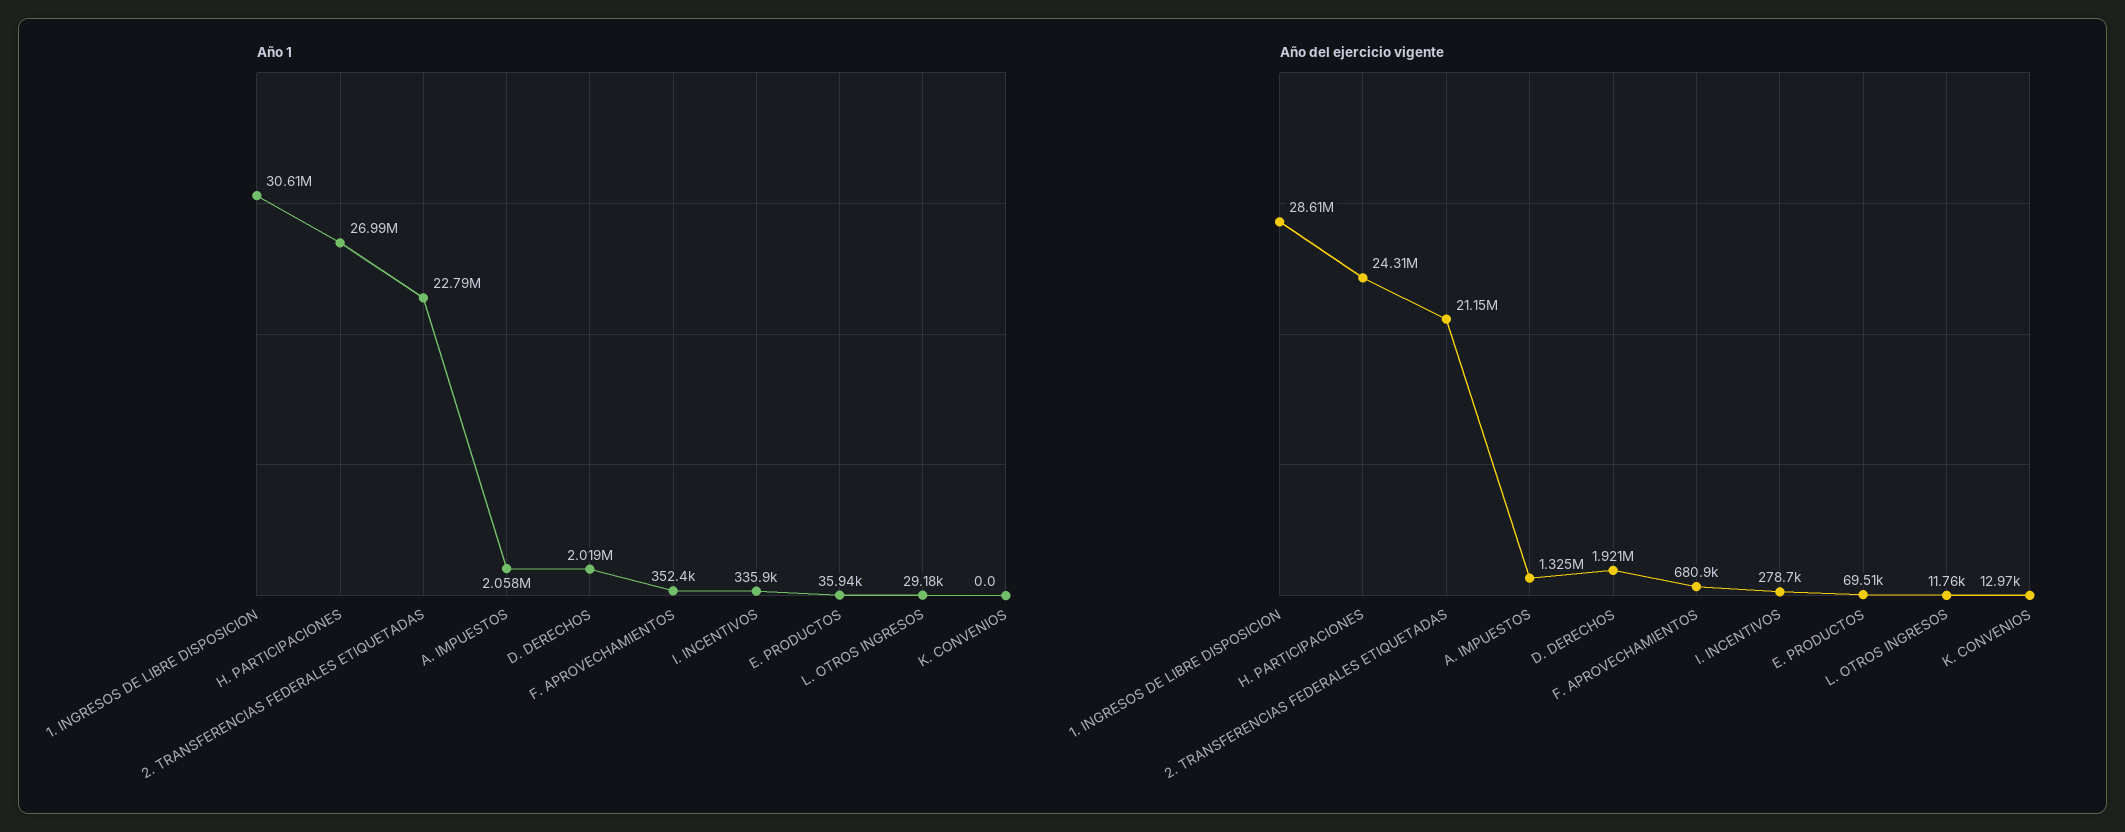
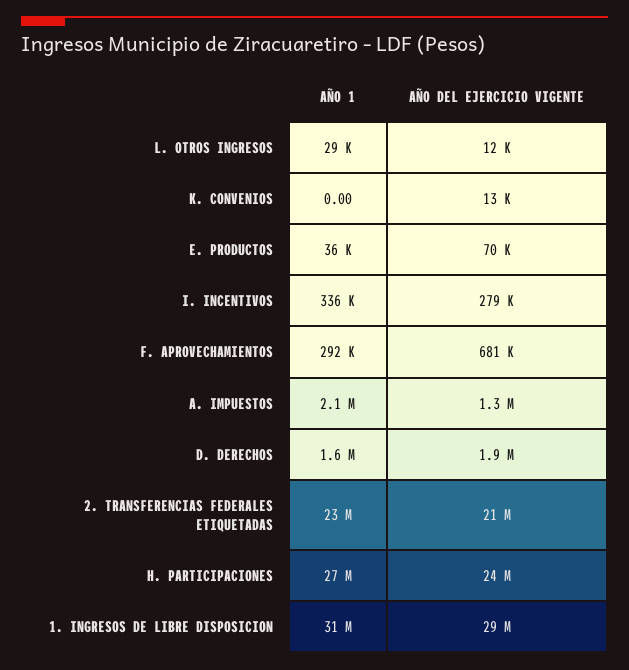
Año 1, D. DERECHOS: 2019000 -> 1600000
Año 1, F. APROVECHAMIENTOS: 352400 -> 292000

